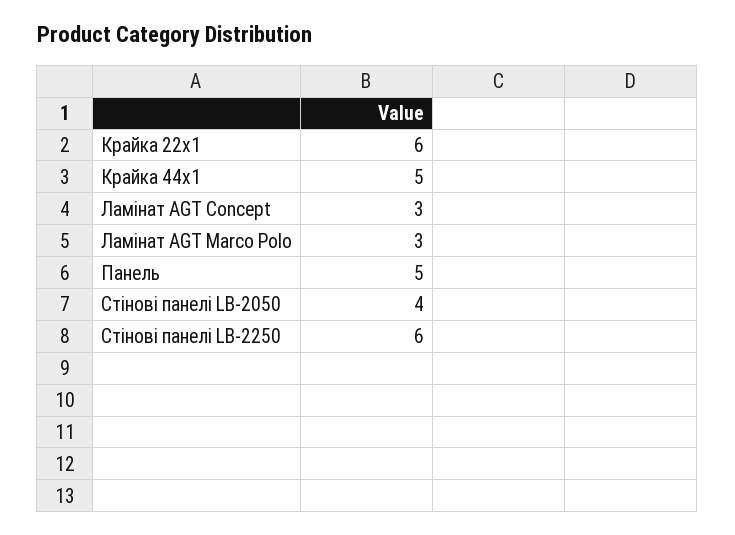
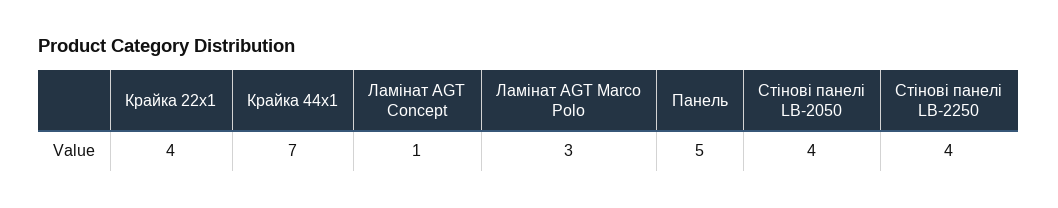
Крайка 22x1: 6 -> 4
Крайка 44x1: 5 -> 7
Ламінат AGT Concept: 3 -> 1
Стінові панелі LB-2250: 6 -> 4

